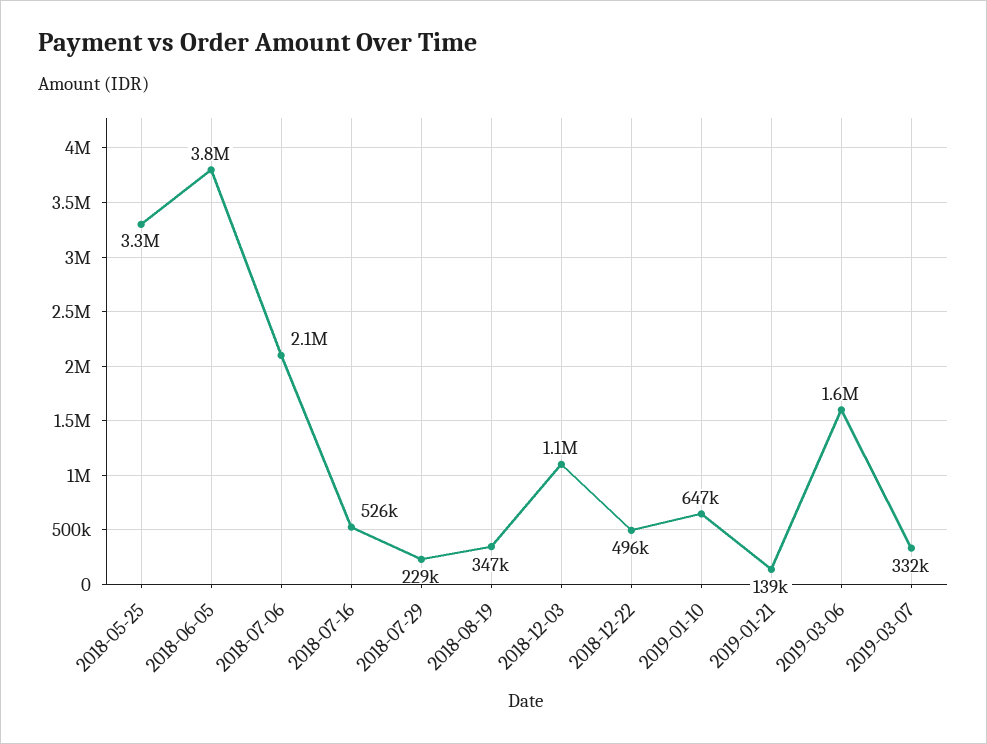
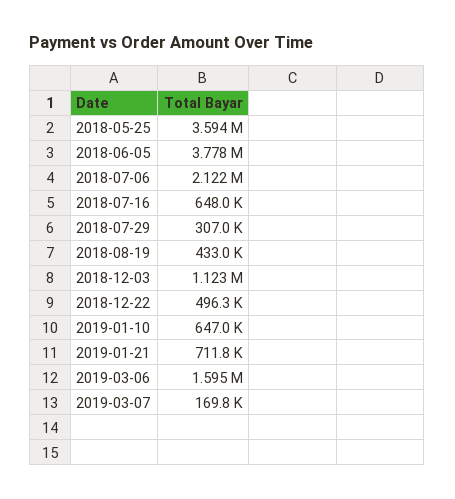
2018-05-25: 3300000 -> 3594000
2018-07-16: 526000 -> 648000
2018-07-29: 229000 -> 307000
2018-08-19: 347000 -> 433000
2019-01-21: 139000 -> 711800
2019-03-07: 332000 -> 169800

